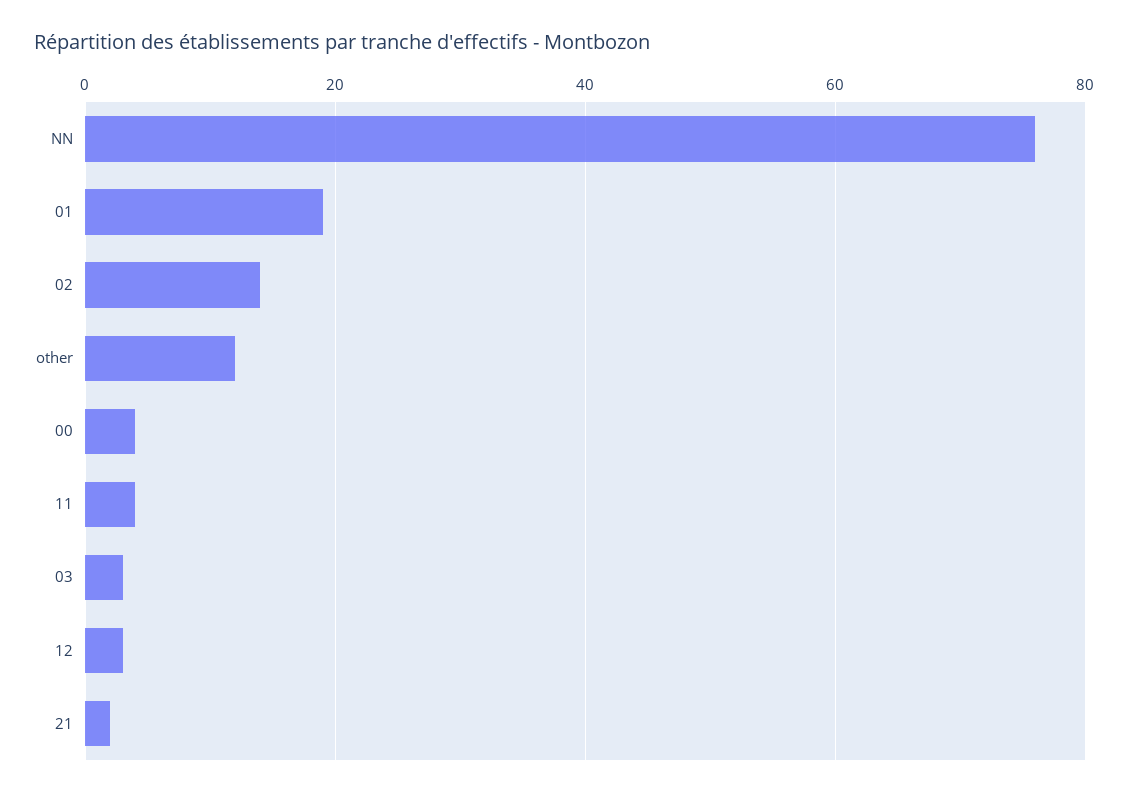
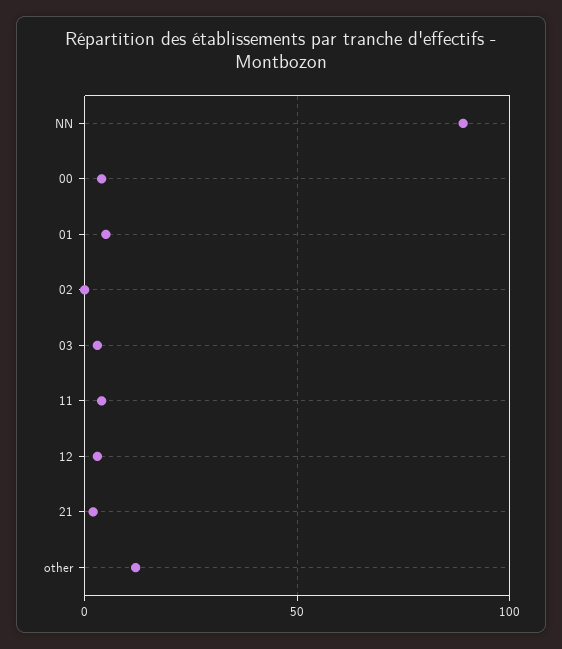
NN: 75 -> 90
01: 20 -> 5
02: 15 -> 0

